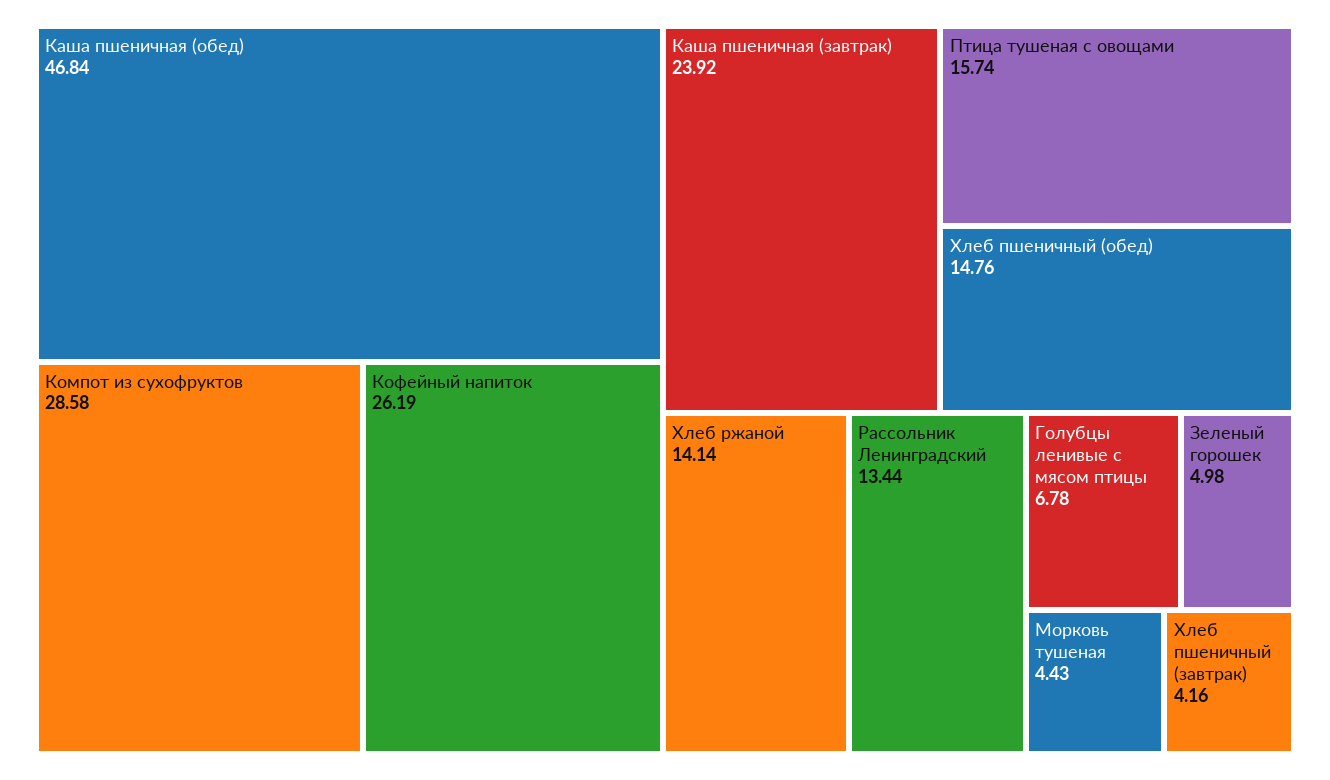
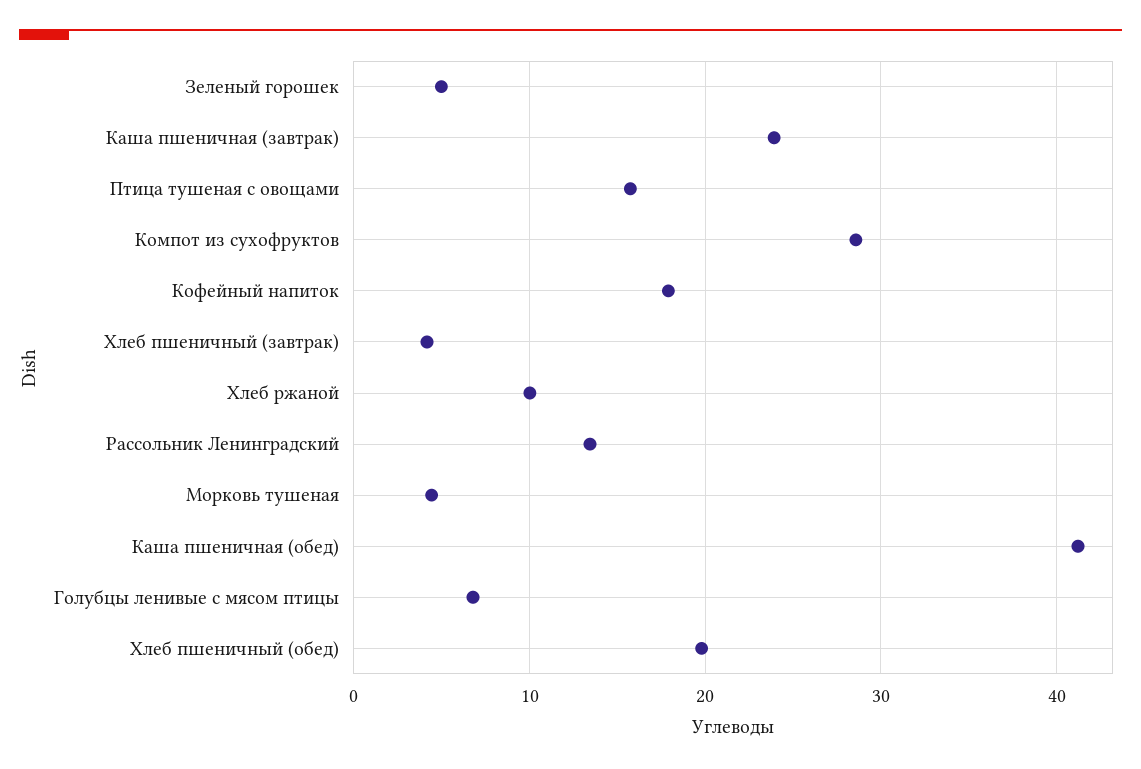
Каша пшеничная (обед): 46.84 -> 41
Кофейный напиток: 26.19 -> 18
Хлеб пшеничный (обед): 14.76 -> 20
Хлеб ржаной: 14.14 -> 10

